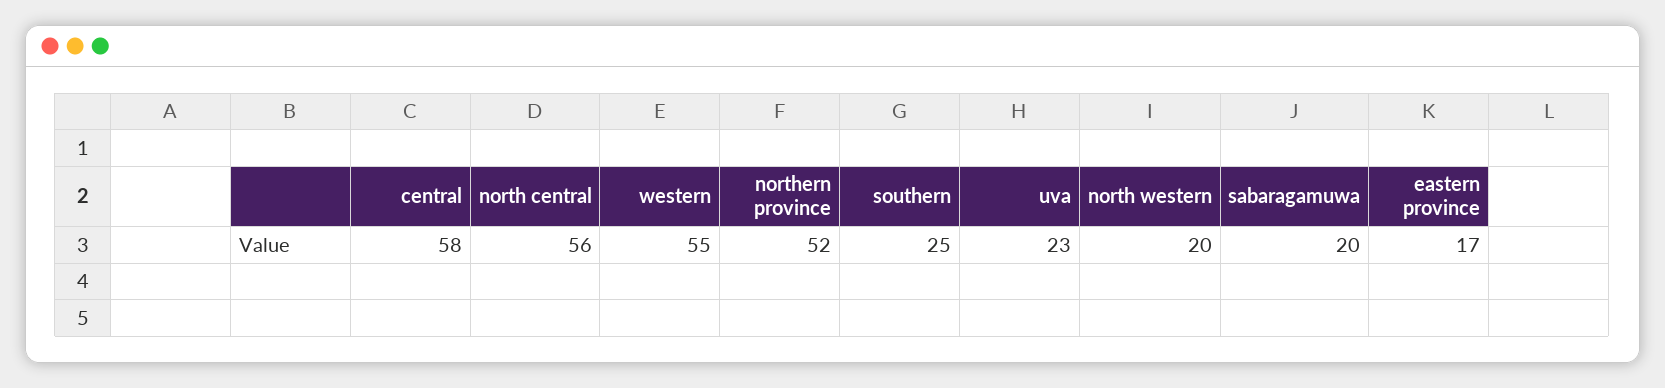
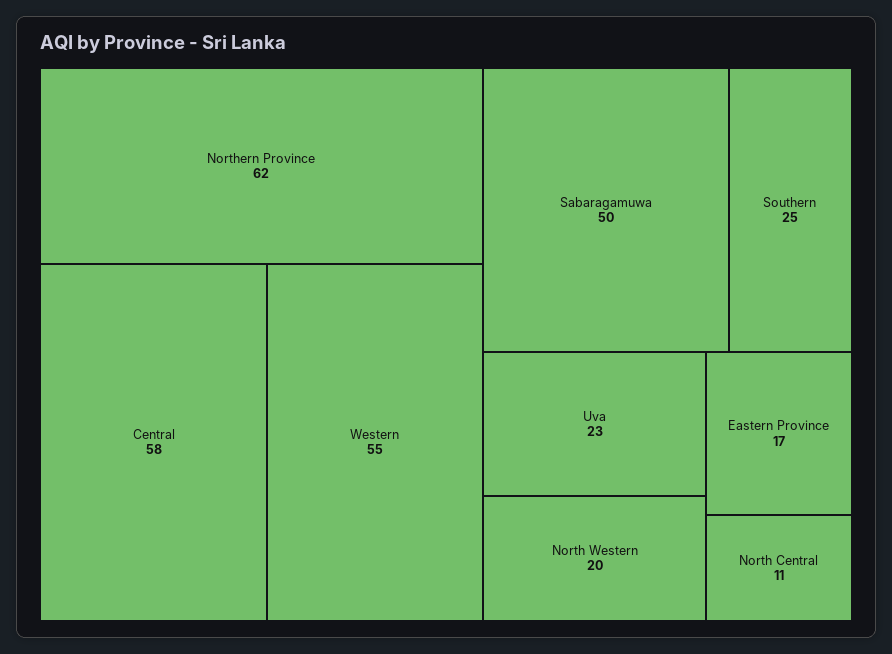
north central: 56 -> 11
northern province: 52 -> 62
sabaragamuwa: 20 -> 50

